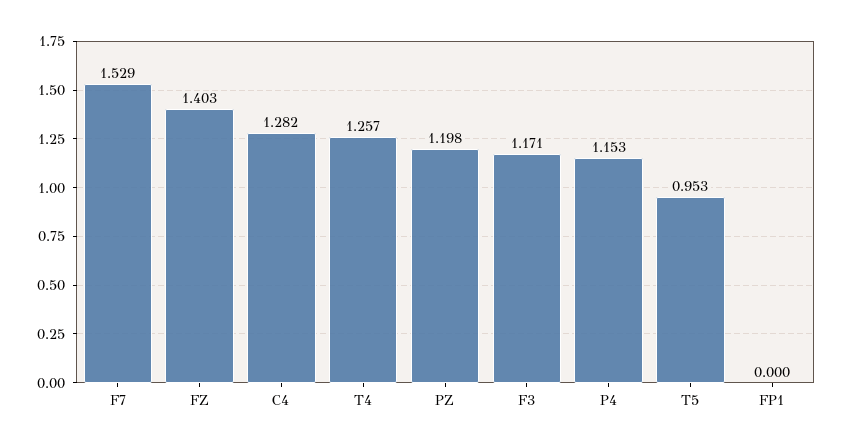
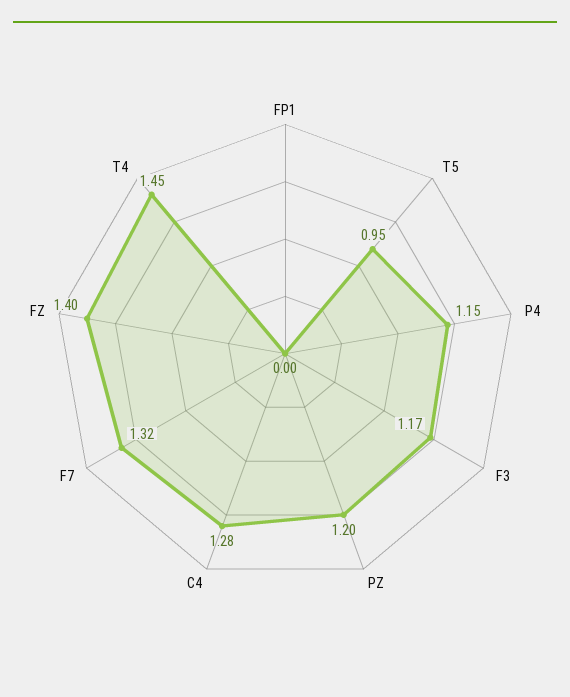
F7: 1.529 -> 1.32
T4: 1.257 -> 1.45

